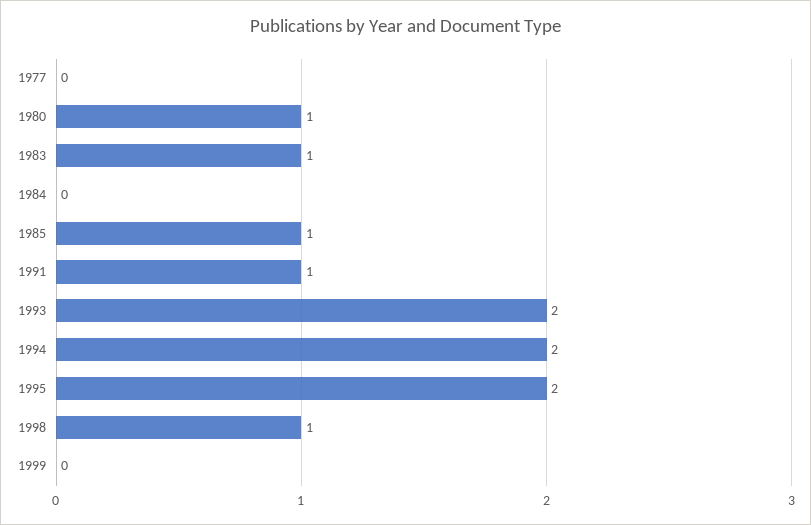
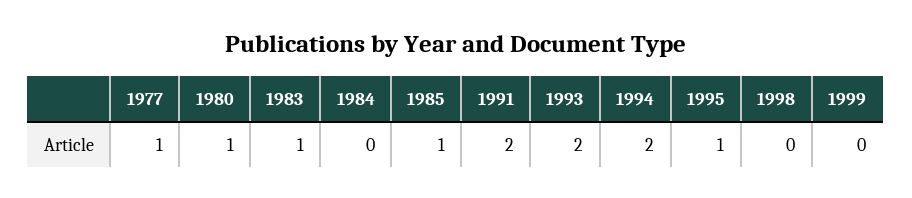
1977: 0 -> 1
1991: 1 -> 2
1995: 2 -> 1
1998: 1 -> 0

